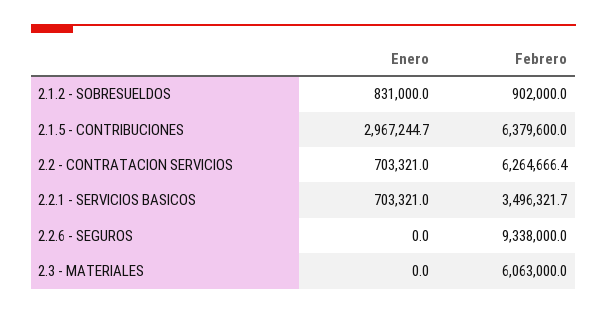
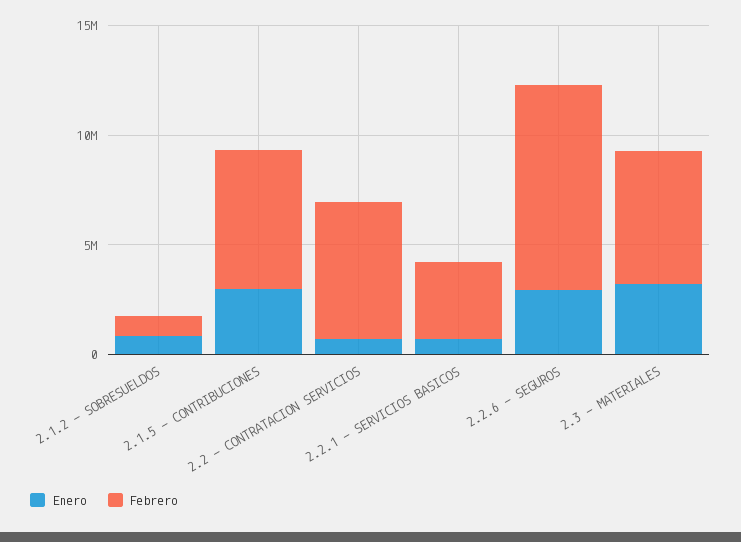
Enero, 2.2.6 - SEGUROS: 0 -> 3000000
Enero, 2.3 - MATERIALES: 0 -> 3000000

